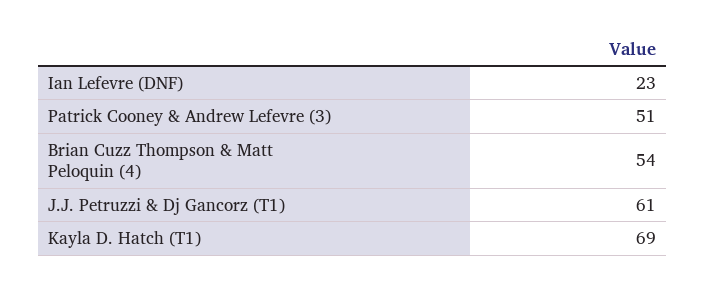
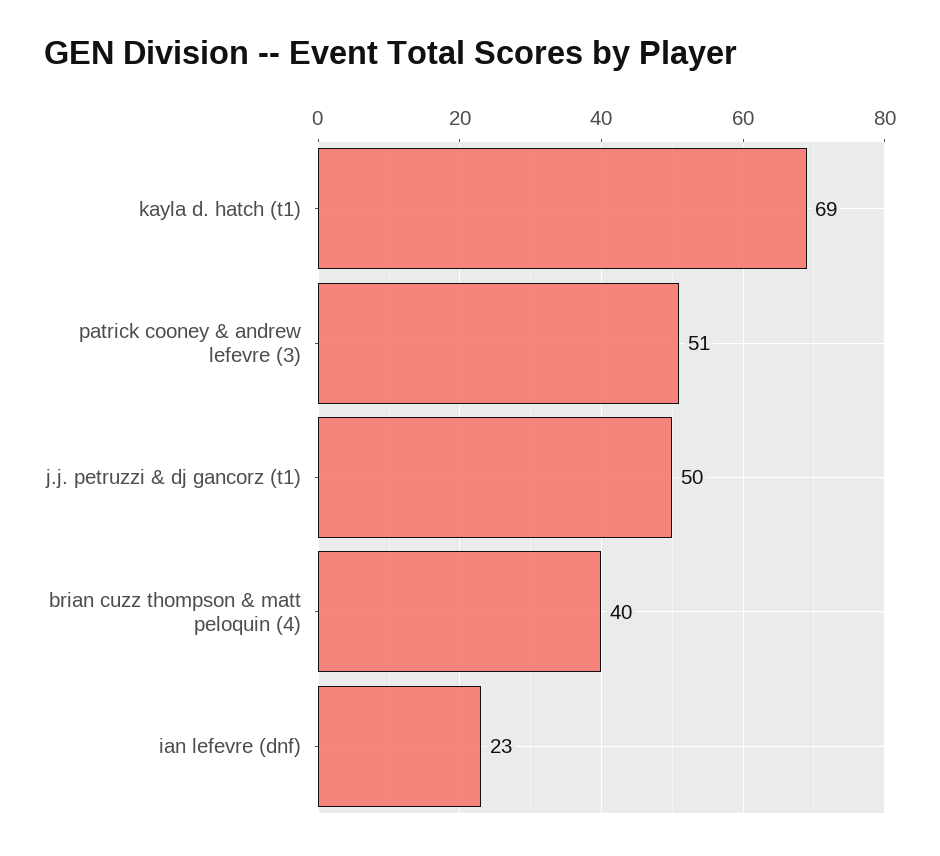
Brian Cuzz Thompson & Matt Peloquin (4): 54 -> 40
J.J. Petruzzi & Dj Gancorz (T1): 61 -> 50

